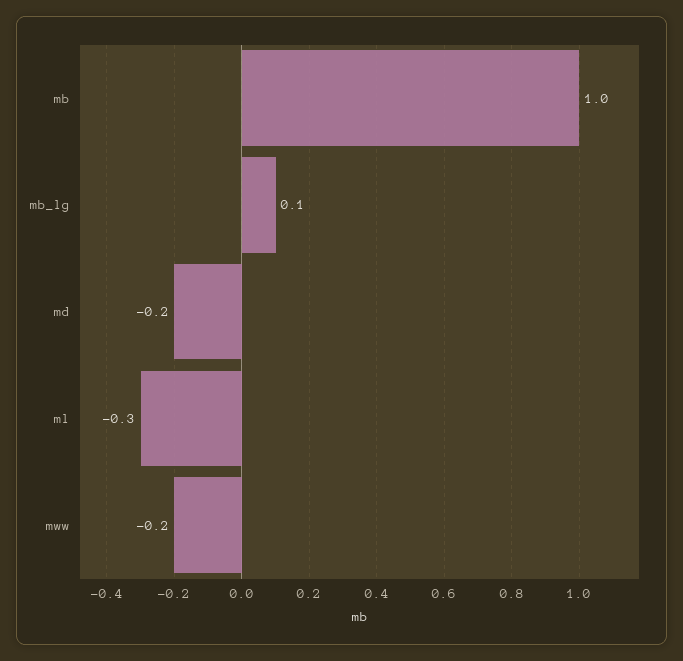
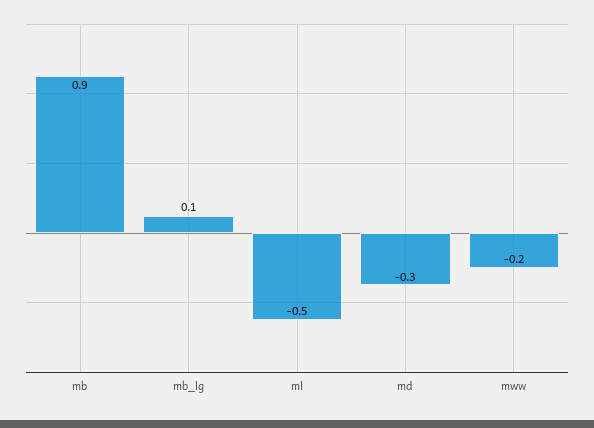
mb: 1 -> 0.9
md: -0.2 -> -0.3
ml: -0.3 -> -0.5

